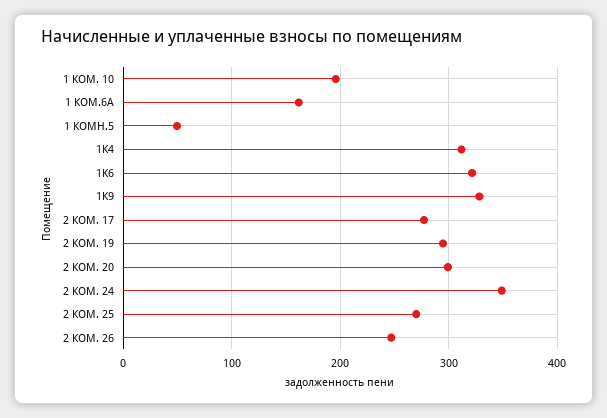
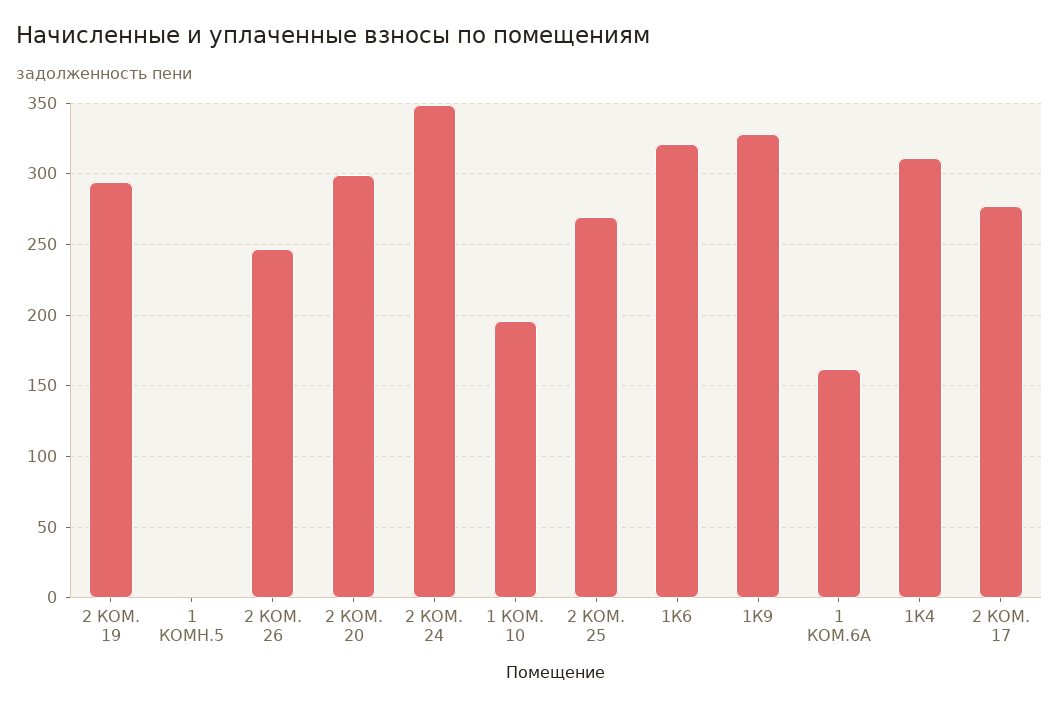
1 КОМН.5: 50 -> 0

